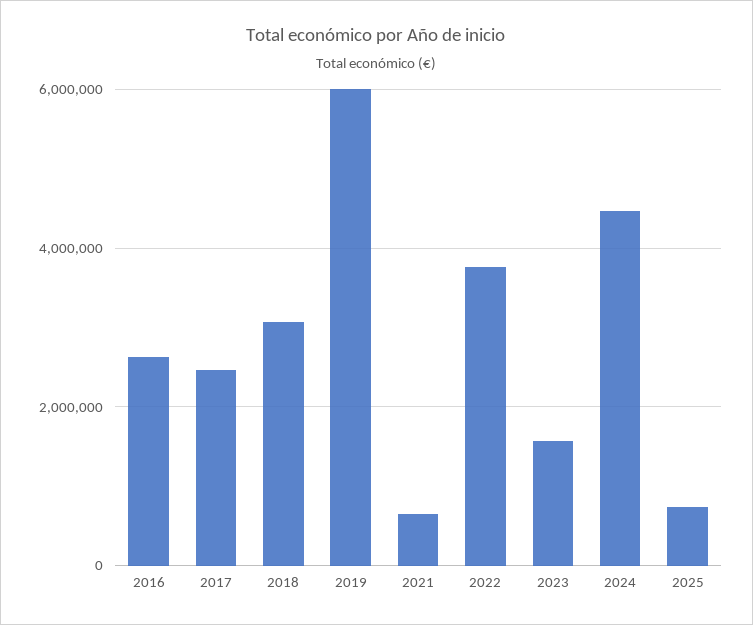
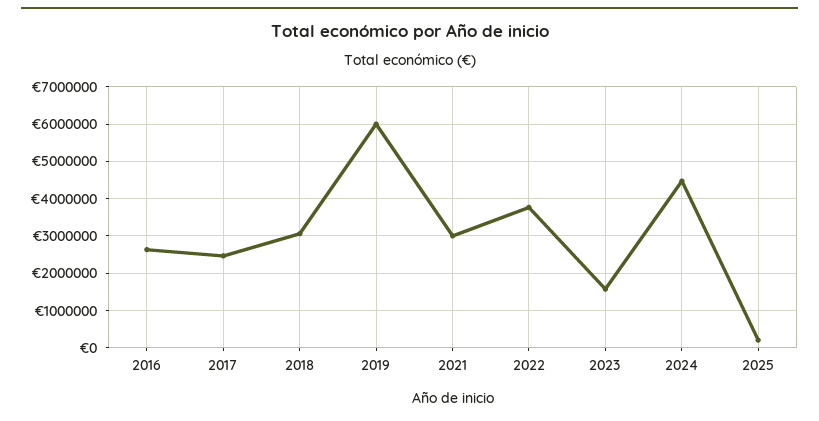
2021: 600000 -> 3000000
2025: 800000 -> 200000

